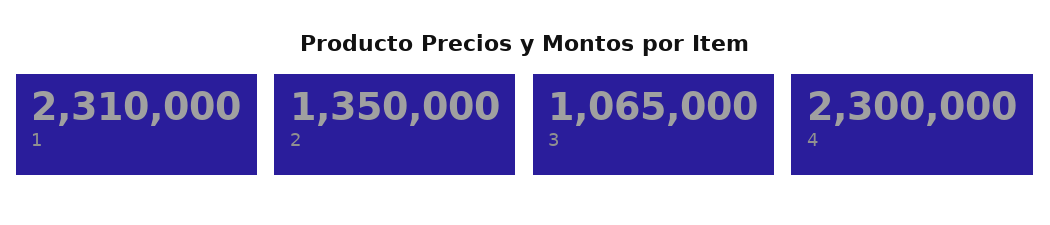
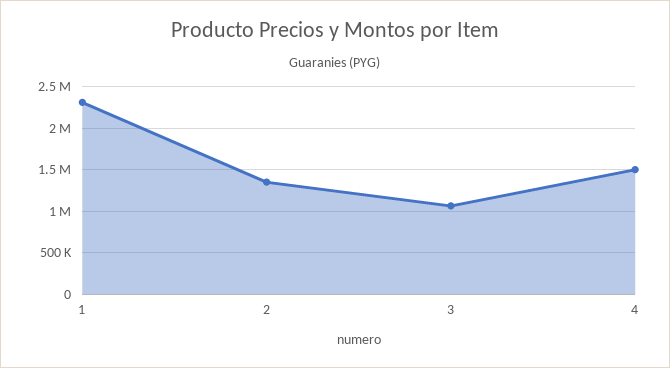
4: 2300000 -> 1500000

